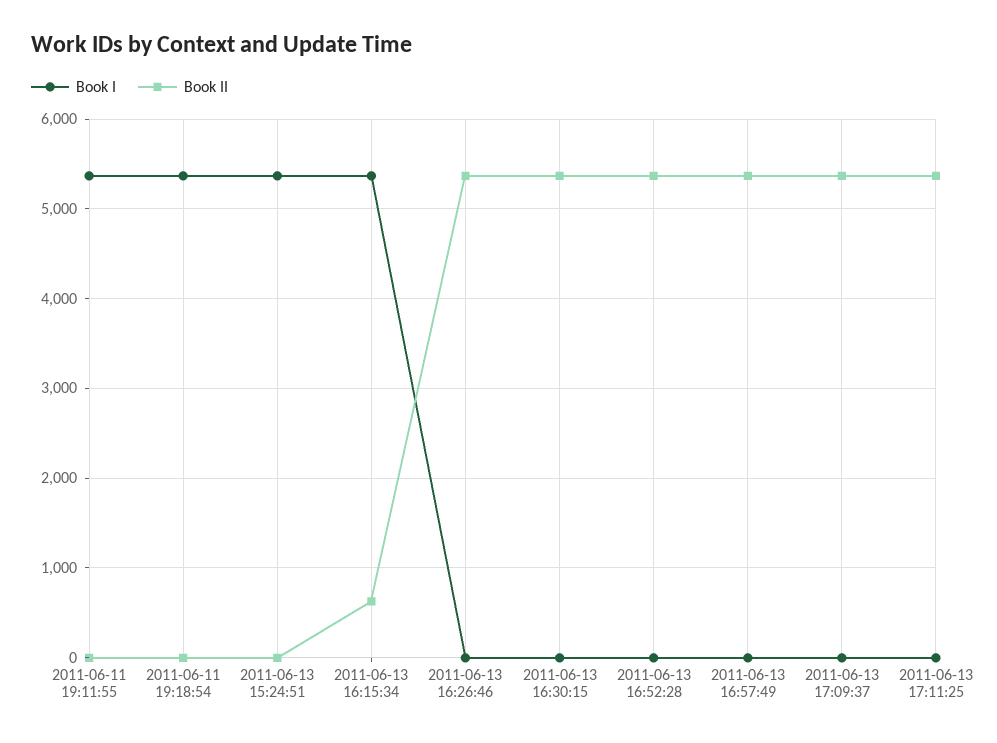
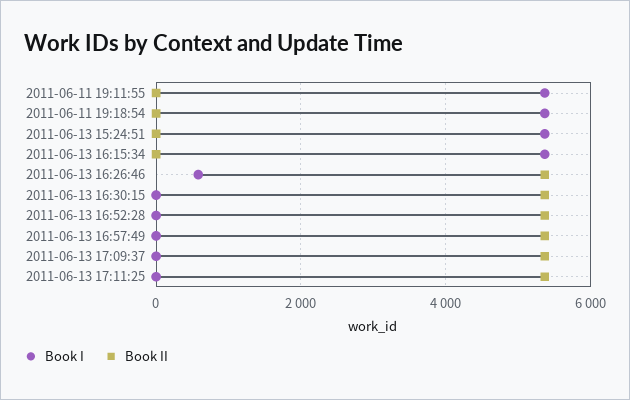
Book II, 2011-06-13 16:15:34: 600 -> 0
Book I, 2011-06-13 16:26:46: 0 -> 600

